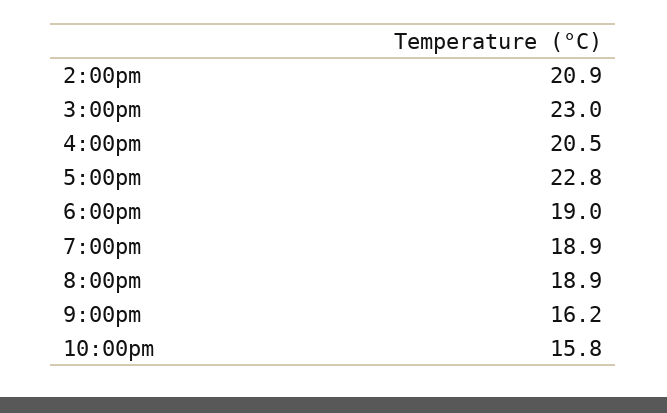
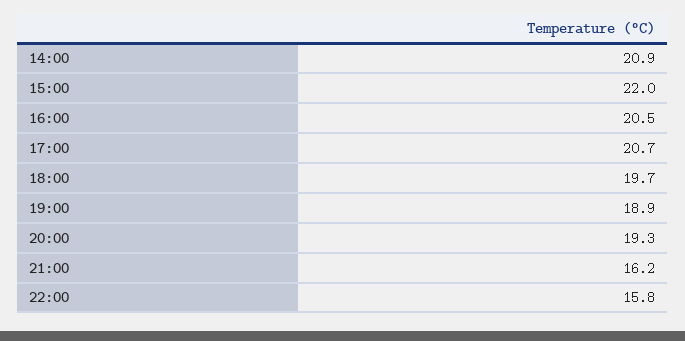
3:00pm: 23 -> 22
5:00pm: 22.8 -> 20.7
6:00pm: 19 -> 19.7
8:00pm: 18.9 -> 19.3

